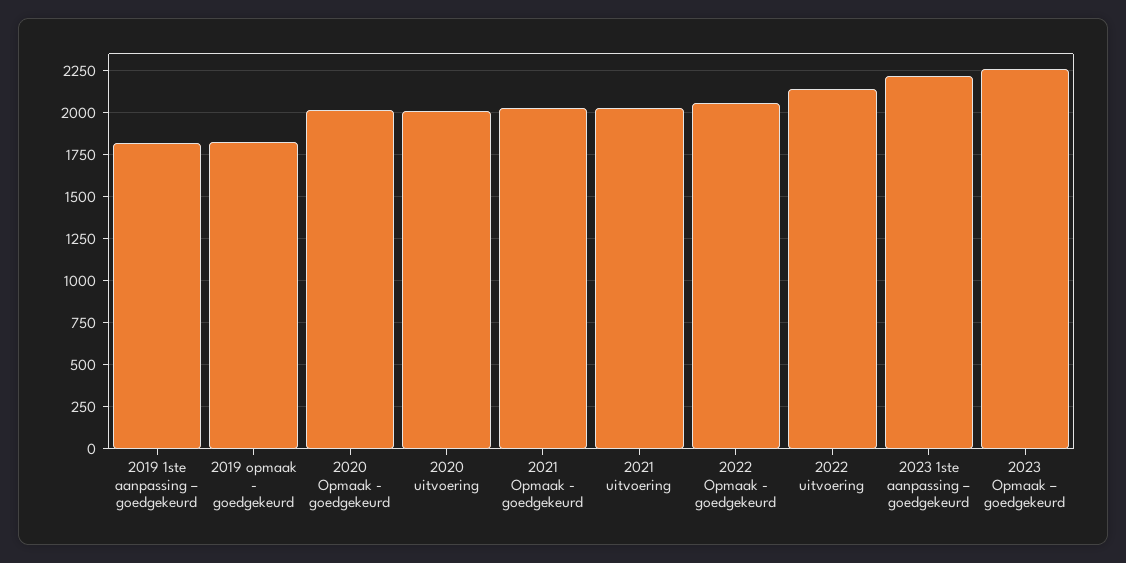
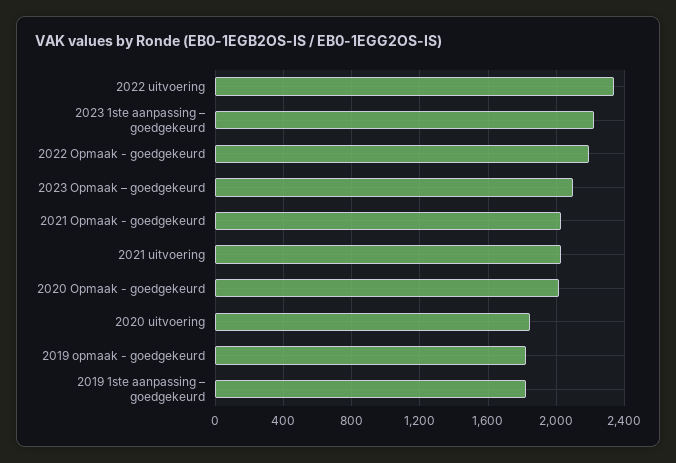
2020 uitvoering: 2000 -> 1850
2022 Opmaak - goedgekeurd: 2050 -> 2200
2022 uitvoering: 2150 -> 2350
2023 Opmaak – goedgekeurd: 2250 -> 2100

